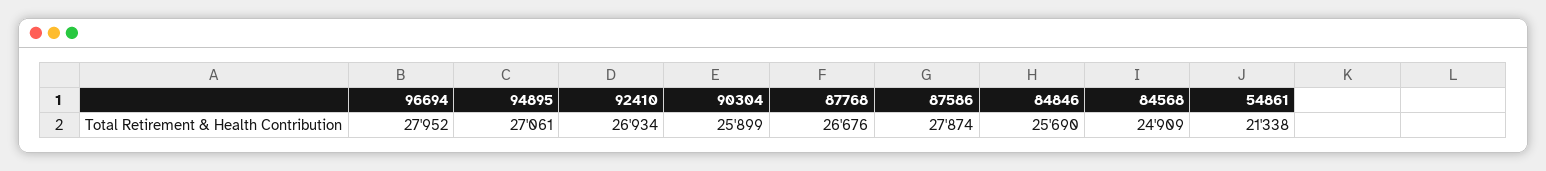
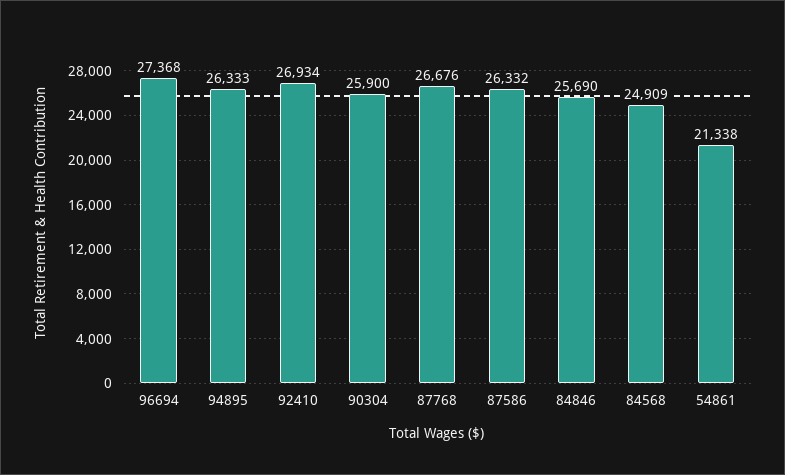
96694: 27952 -> 27368
94895: 27061 -> 26333
90304: 25899 -> 25900
87586: 27874 -> 26332

